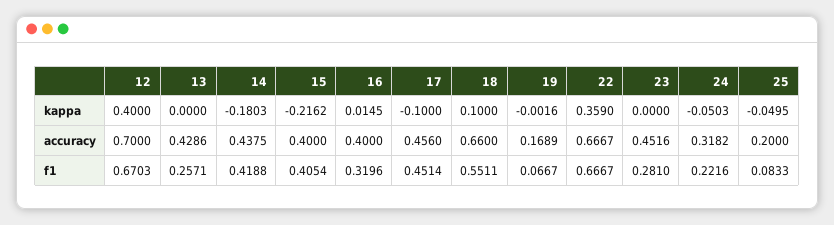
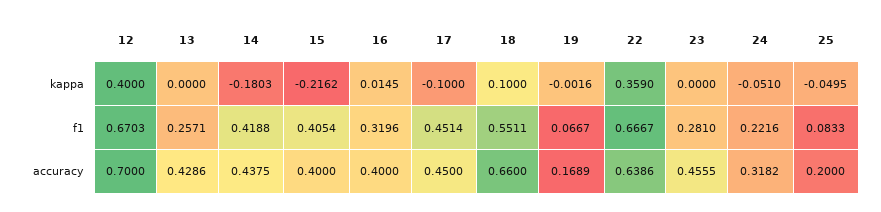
24, kappa: -0.0503 -> -0.051
17, accuracy: 0.456 -> 0.45
22, accuracy: 0.6667 -> 0.6386
23, accuracy: 0.4516 -> 0.4555

